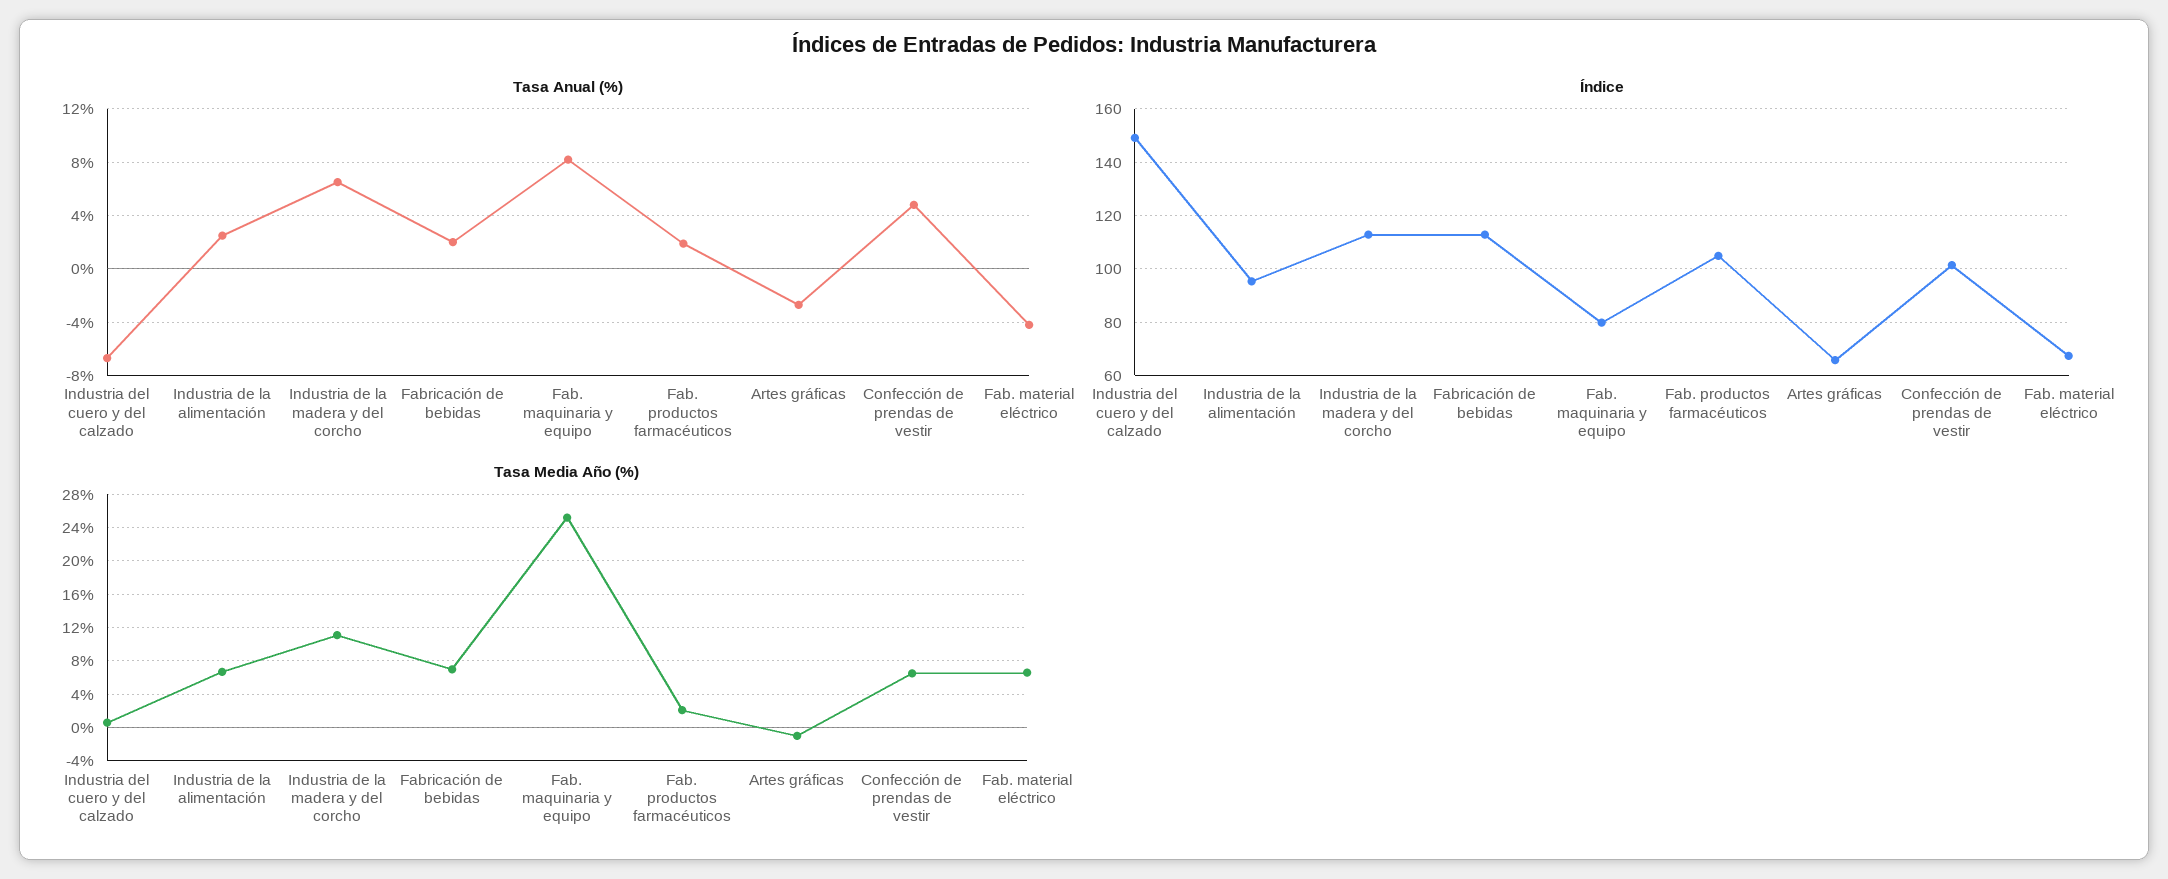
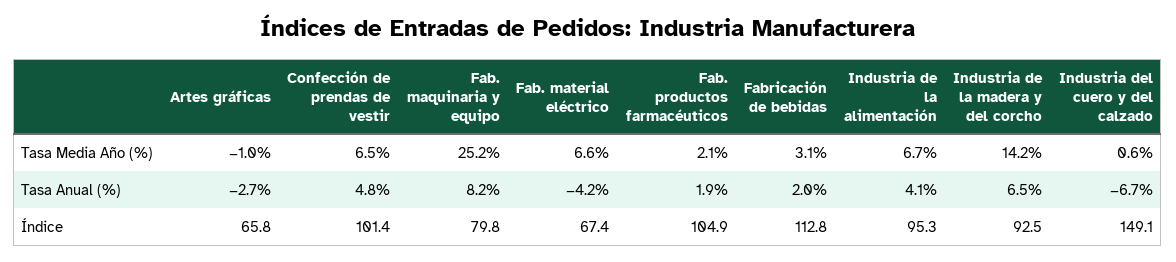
Tasa Anual (%), Industria de la alimentación: 2.5 -> 4.1
Índice, Industria de la madera y del corcho: 112.5 -> 92.5
Tasa Media Año (%), Industria de la madera y del corcho: 11 -> 14.2
Tasa Media Año (%), Fabricación de bebidas: 7 -> 3.1

